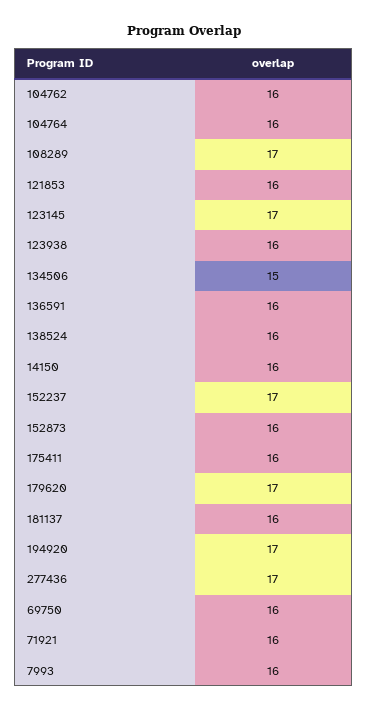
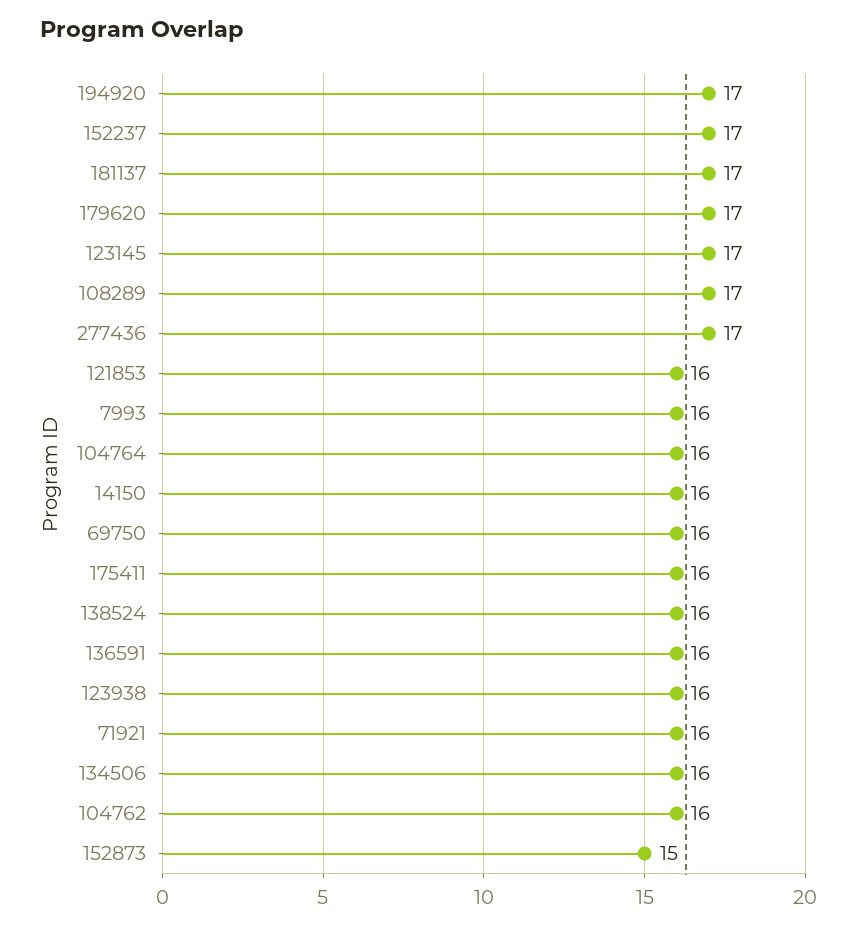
134506: 15 -> 16
152873: 16 -> 15
181137: 16 -> 17

